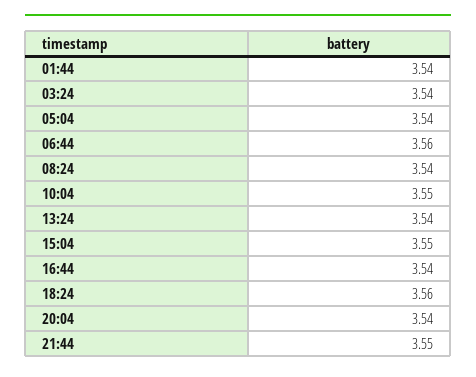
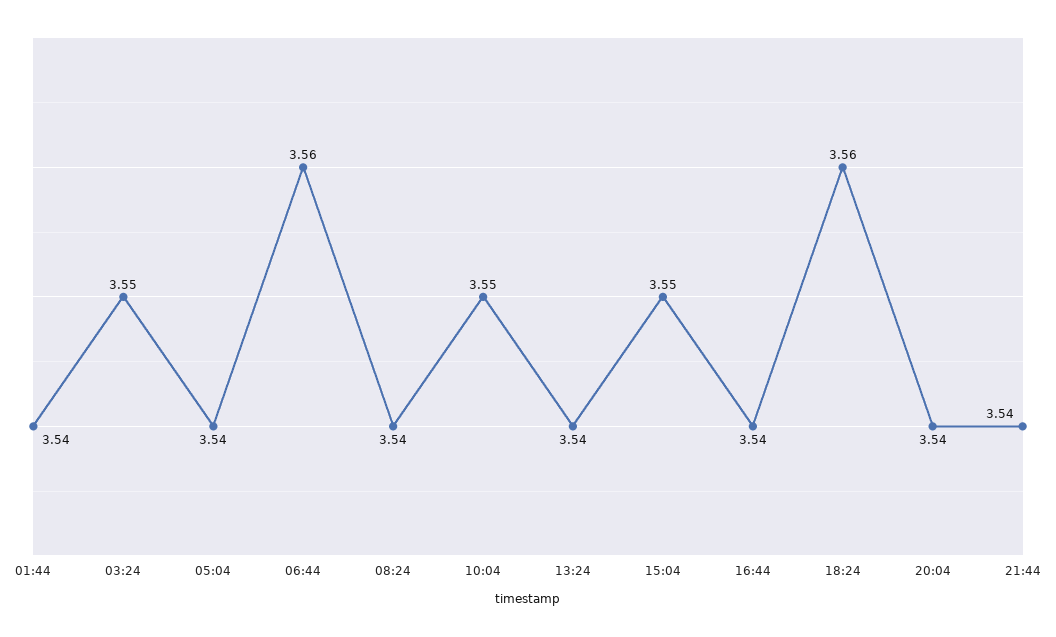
03:24: 3.54 -> 3.55
21:44: 3.55 -> 3.54

